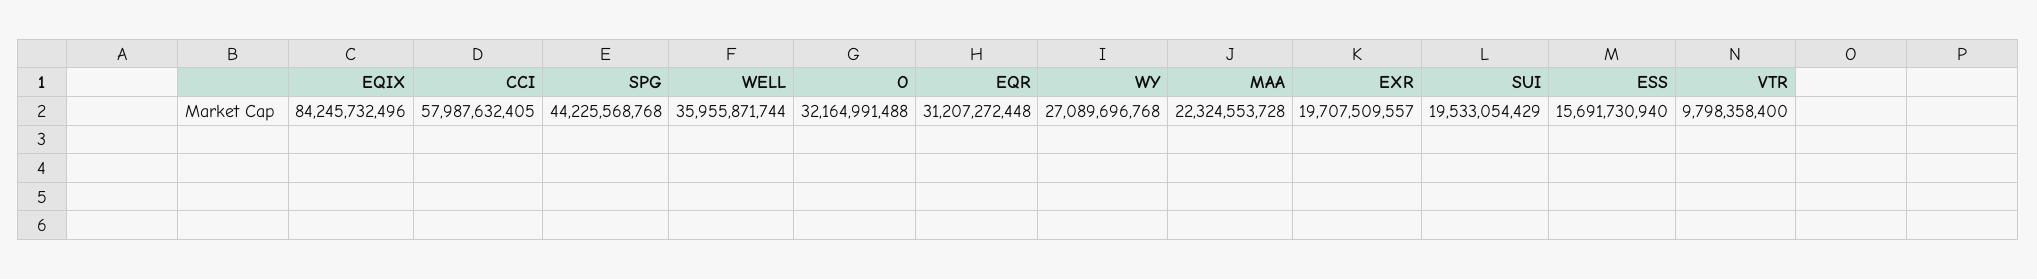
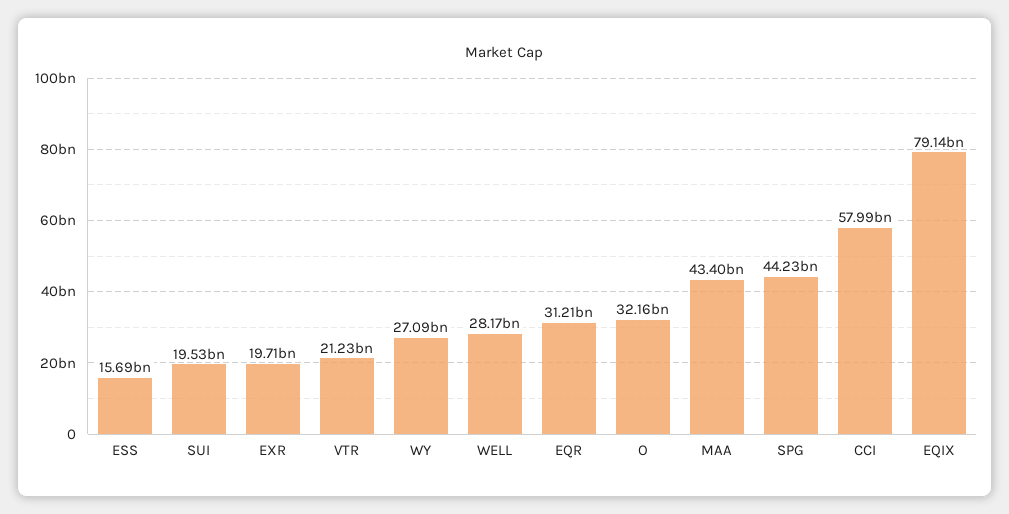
EQIX: 84245732496 -> 79140000000
WELL: 35955871744 -> 28170000000
MAA: 22324553728 -> 43400000000
VTR: 9798358400 -> 21230000000

